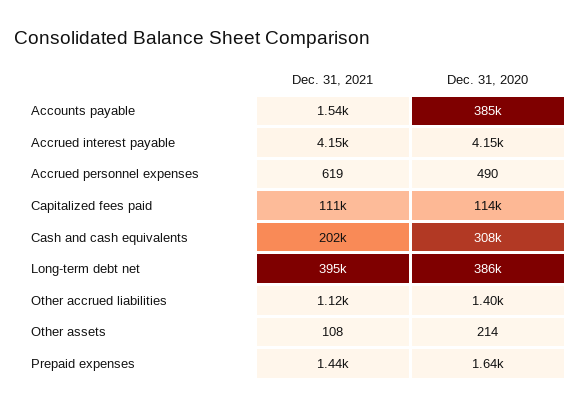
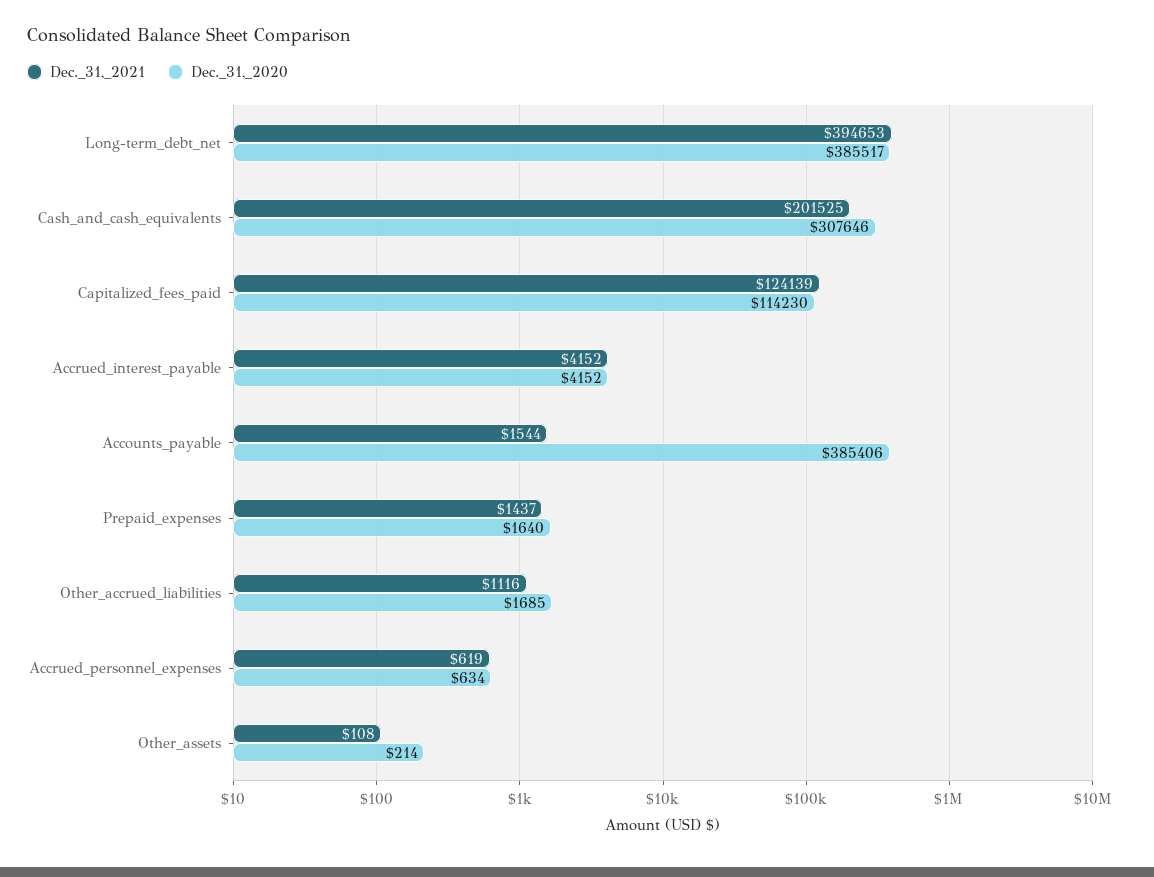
Dec. 31, 2020, Accrued personnel expenses: 490 -> 634
Dec. 31, 2021, Capitalized fees paid: 111000 -> 124139
Dec. 31, 2020, Other accrued liabilities: 1400 -> 1685

